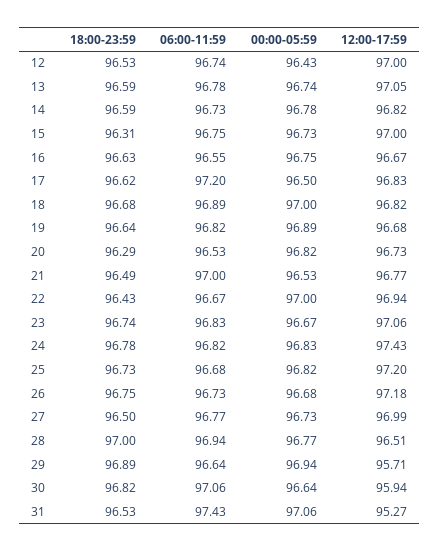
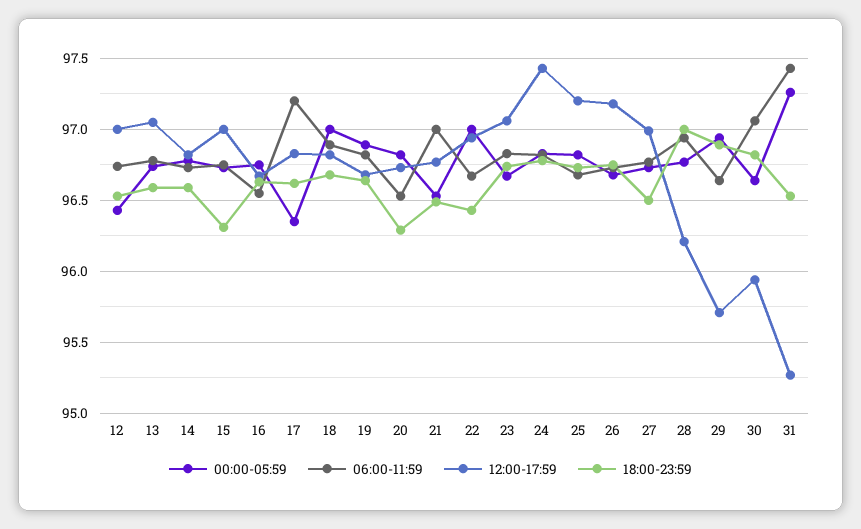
00:00-05:59, 17: 96.5 -> 96.35
12:00-17:59, 28: 96.51 -> 96.2
00:00-05:59, 31: 97.06 -> 97.25

